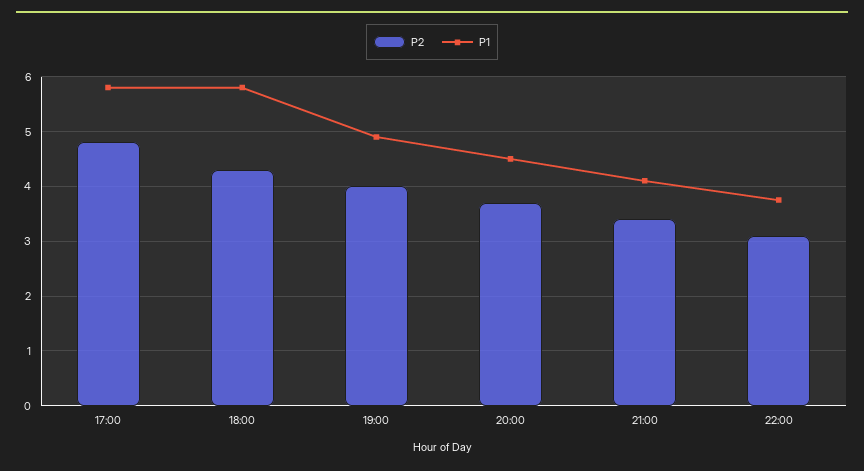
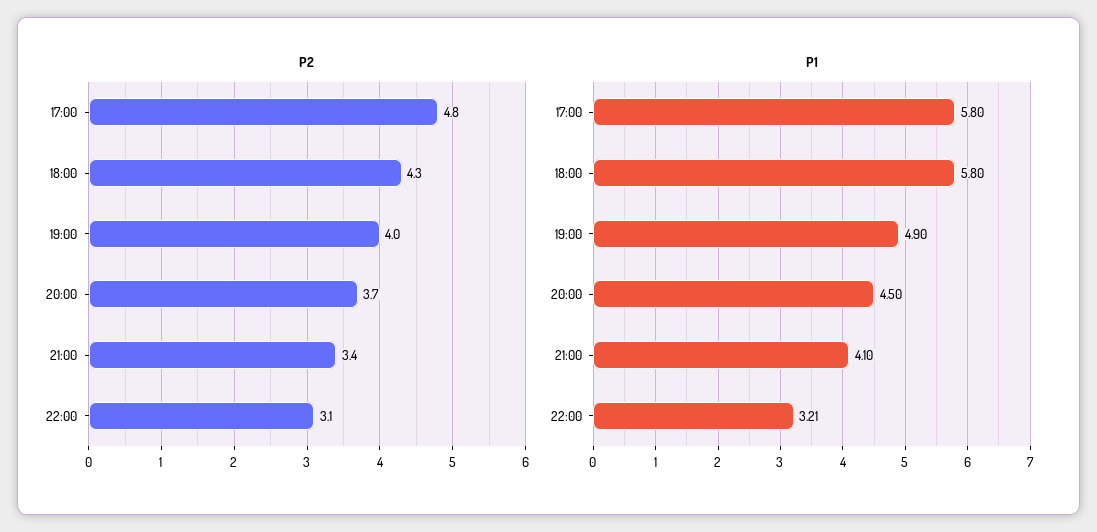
P1, 22:00: 3.8 -> 3.21

